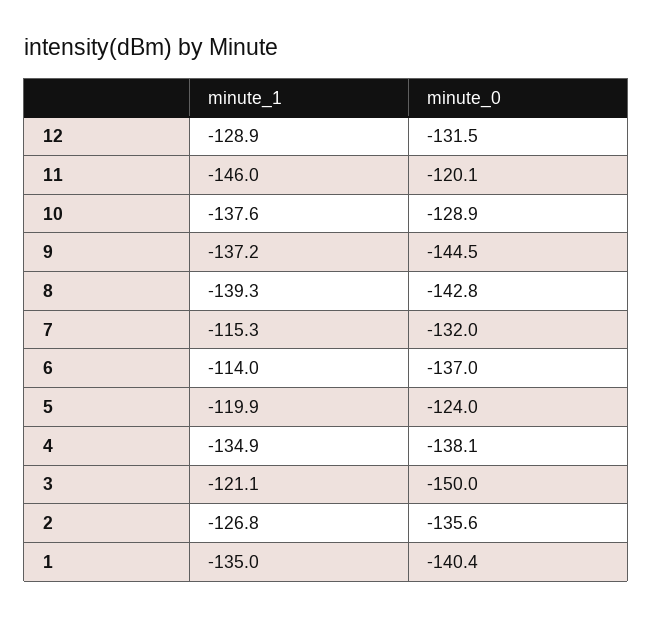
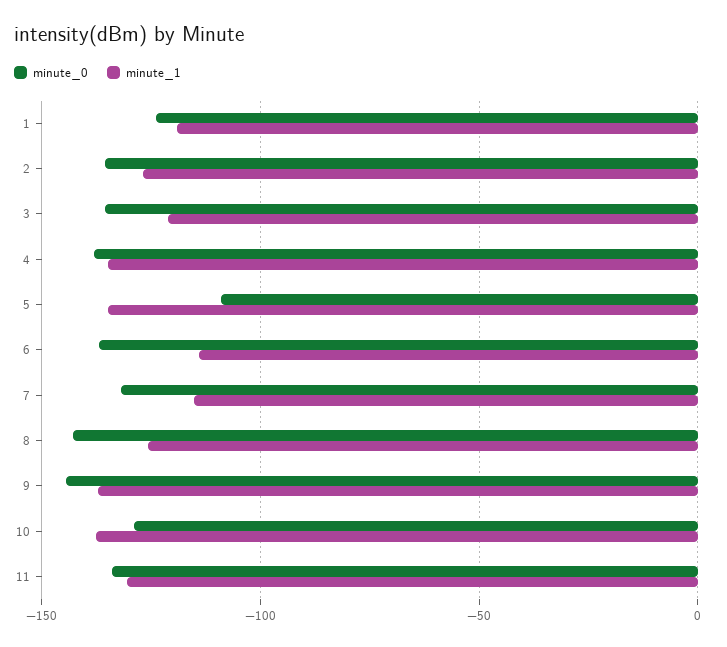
minute_1, 12: -128.9 -> none
minute_0, 12: -131.5 -> none
minute_1, 11: -146 -> -130
minute_0, 11: -120.1 -> -135
minute_1, 8: -139.3 -> -125
minute_1, 5: -119.9 -> -135
minute_0, 5: -124 -> -110
minute_0, 3: -150 -> -135
minute_1, 1: -135 -> -120
minute_0, 1: -140.4 -> -125

